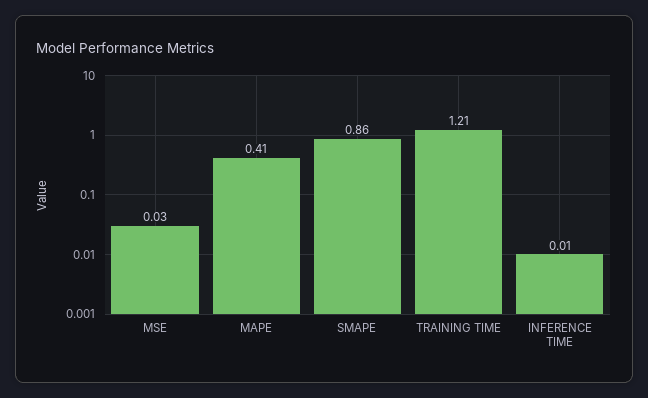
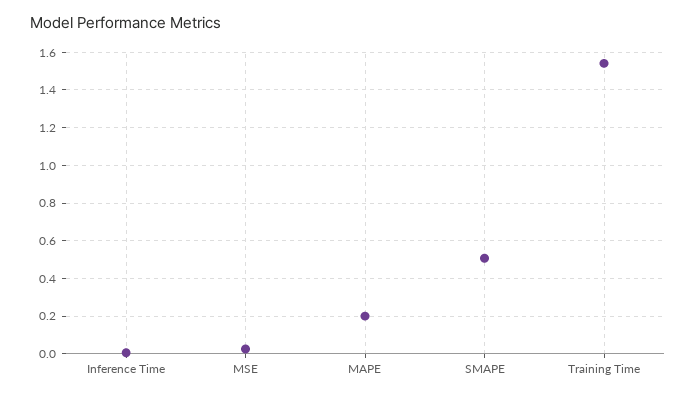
MAPE: 0.41 -> 0.2
SMAPE: 0.86 -> 0.5
TRAINING TIME: 1.21 -> 1.55

